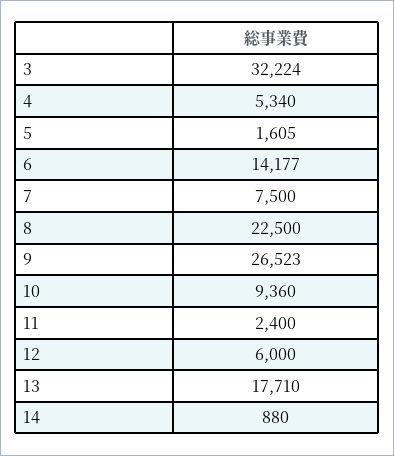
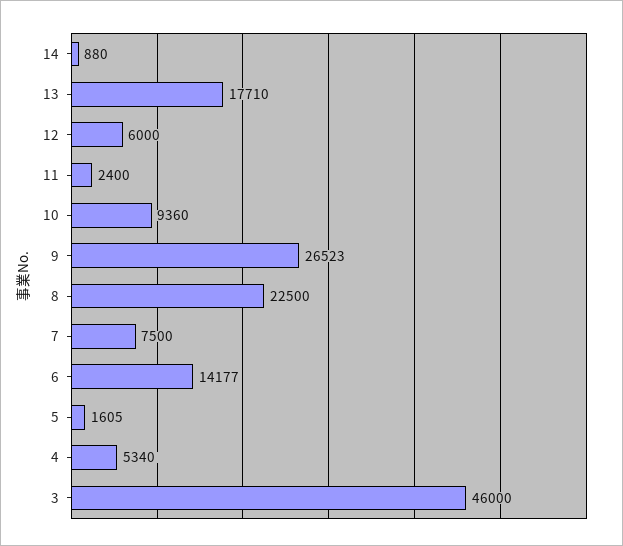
3: 32224 -> 46000

